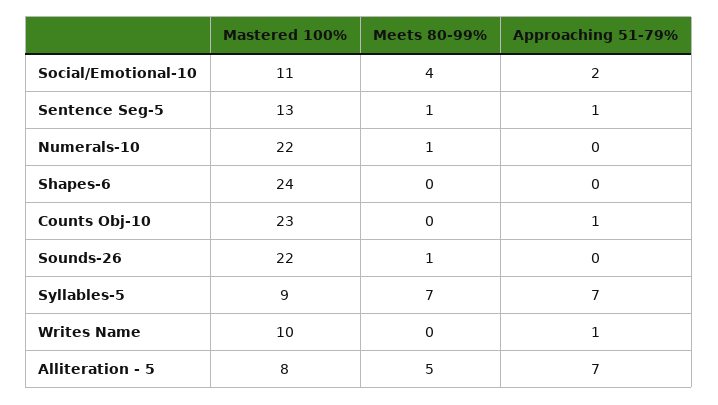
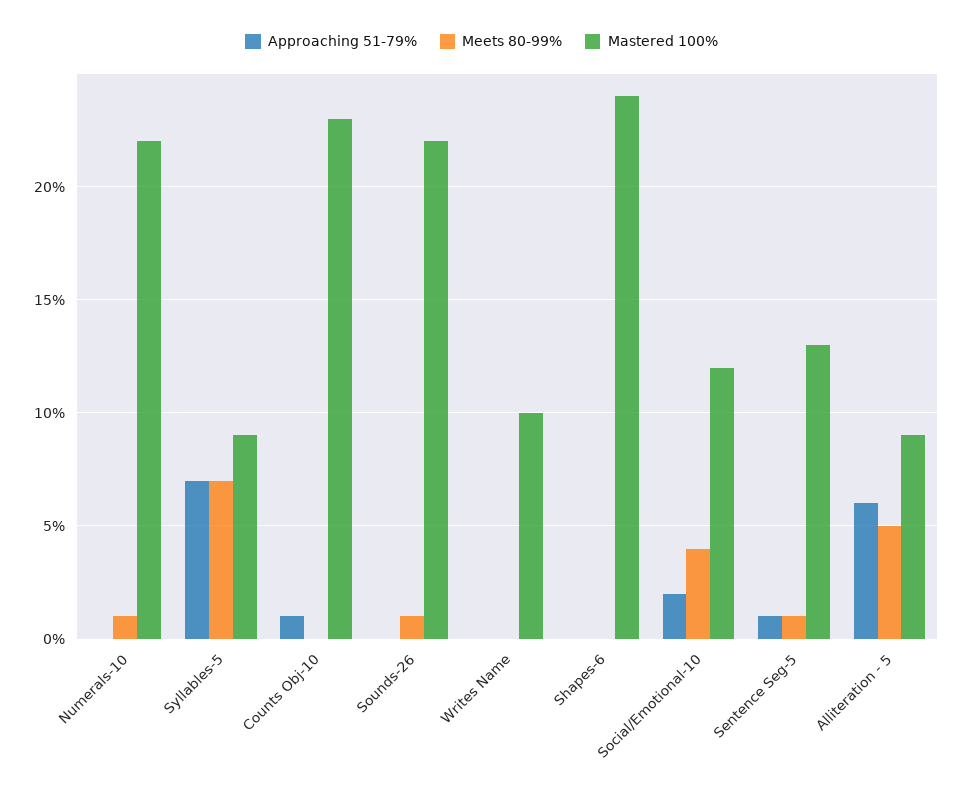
Mastered 100%, Social/Emotional-10: 11 -> 12
Approaching 51-79%, Writes Name: 1 -> 0
Mastered 100%, Alliteration - 5: 8 -> 9
Approaching 51-79%, Alliteration - 5: 7 -> 6

